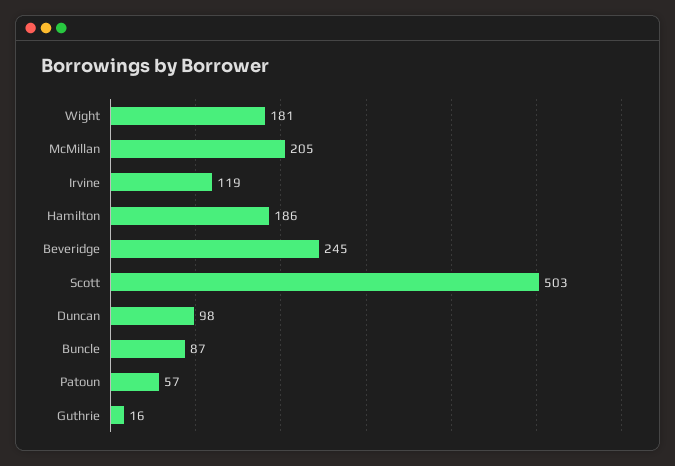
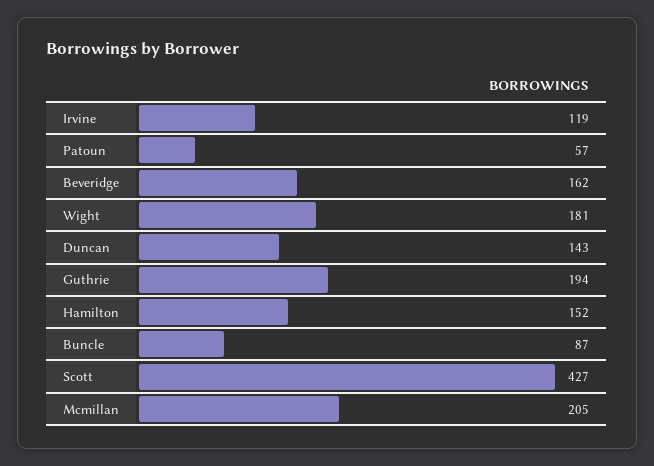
Hamilton: 186 -> 152
Beveridge: 245 -> 162
Scott: 503 -> 427
Duncan: 98 -> 143
Guthrie: 16 -> 194

